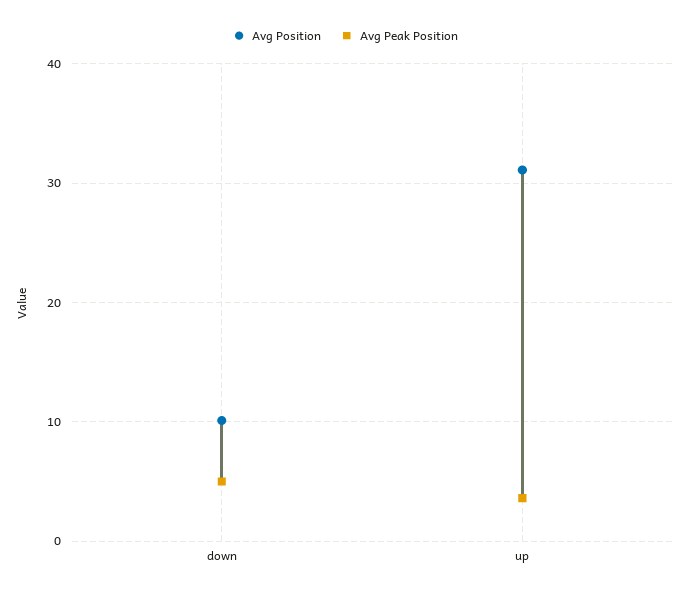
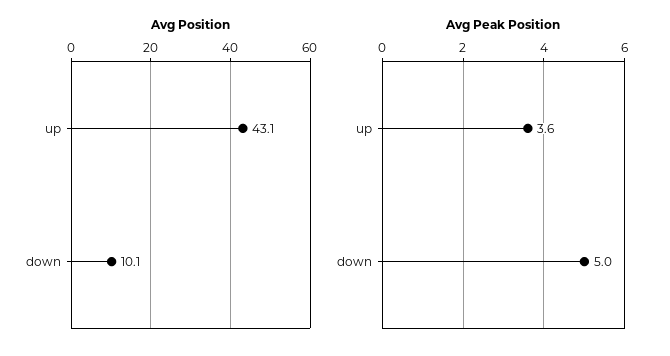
Avg Position, up: 31 -> 43.1

